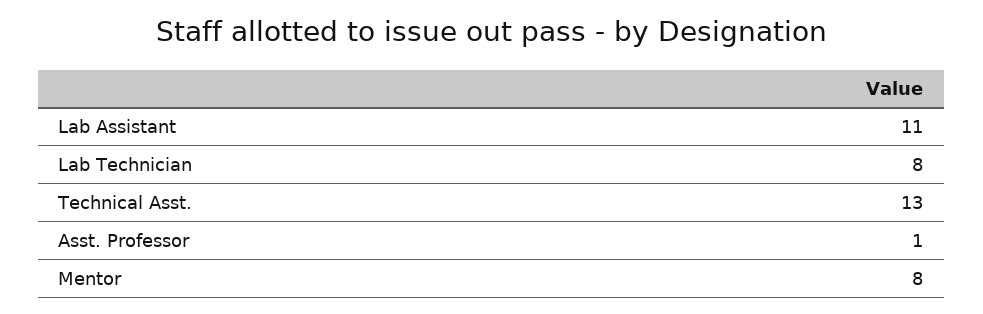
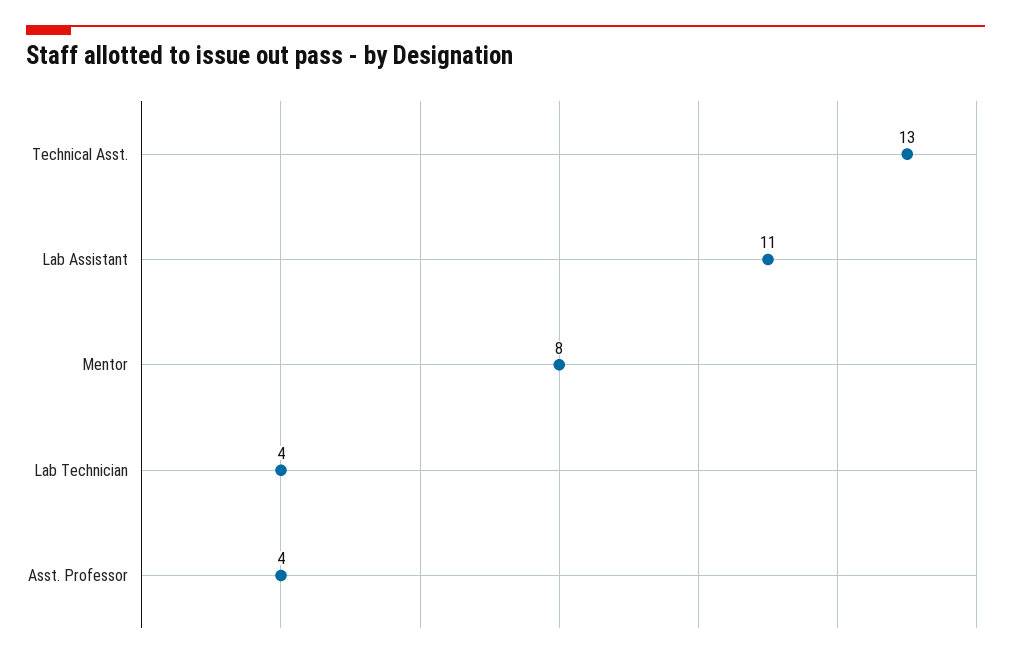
Lab Technician: 8 -> 4
Asst. Professor: 1 -> 4

